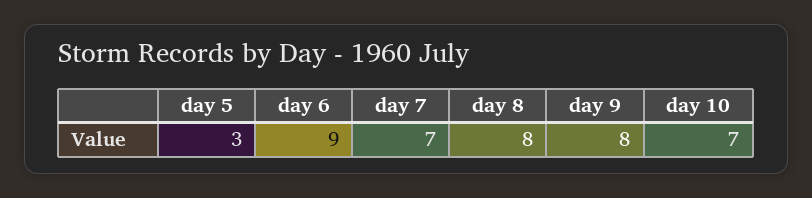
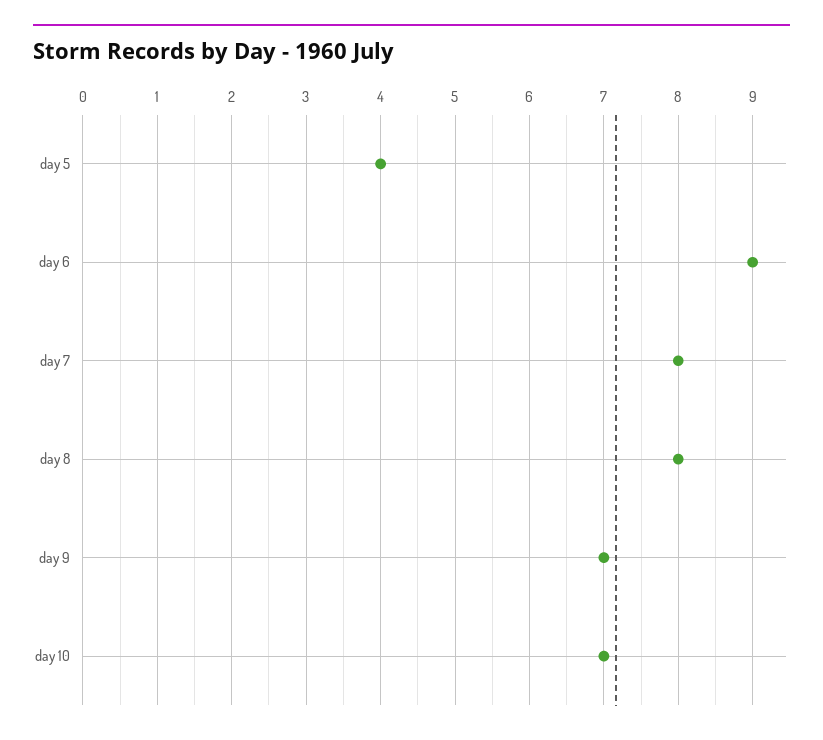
day 5: 3 -> 4
day 7: 7 -> 8
day 9: 8 -> 7

